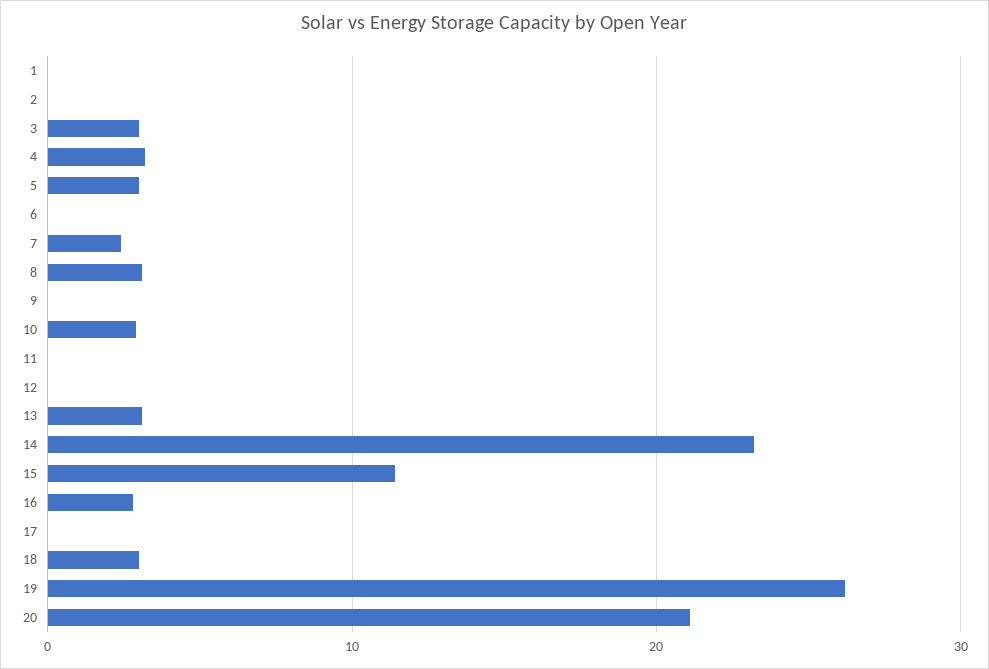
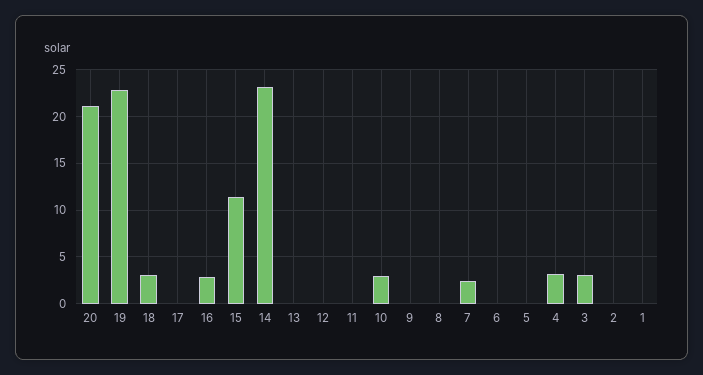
5: 3 -> 0
8: 3 -> 0
13: 3 -> 0
19: 26 -> 23

